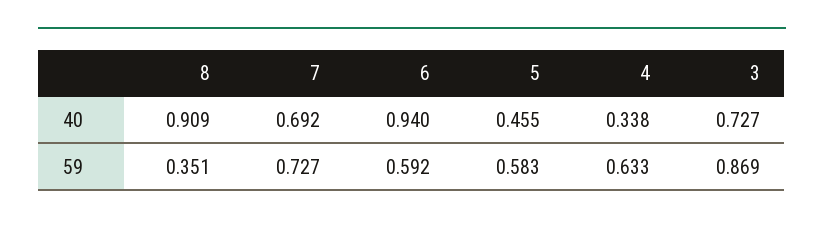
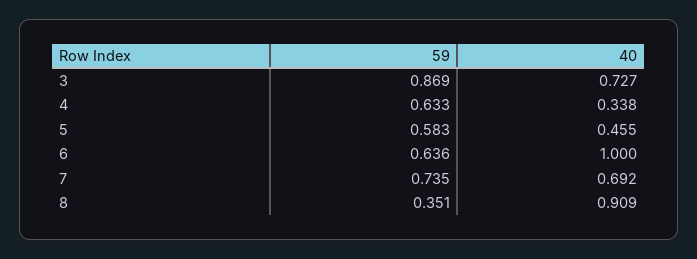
6, 40: 0.94 -> 1
7, 59: 0.727 -> 0.735
6, 59: 0.592 -> 0.636

